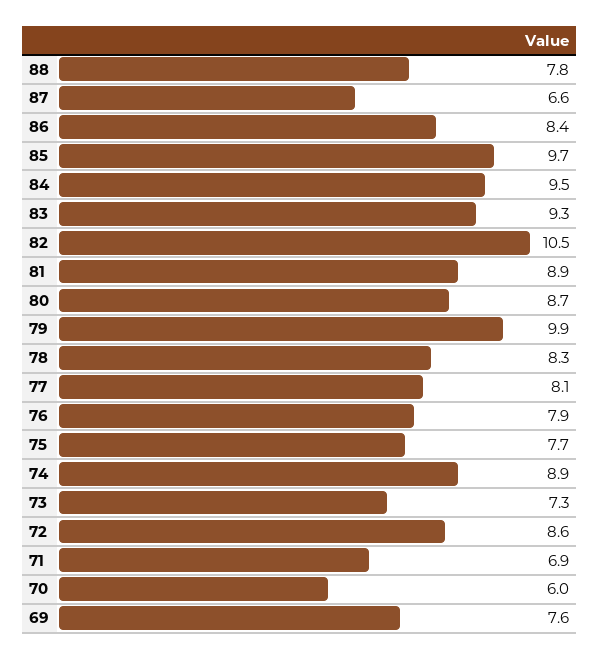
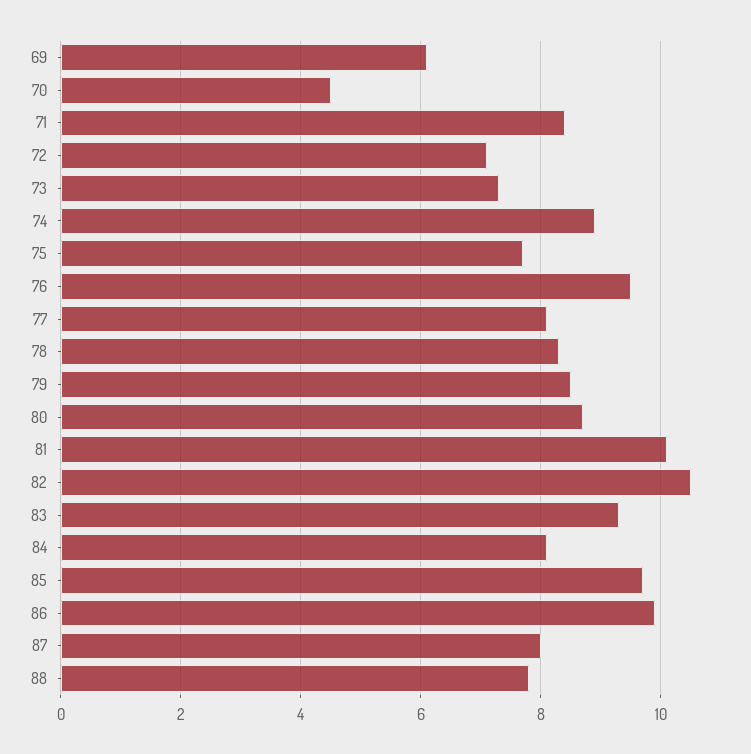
87: 6.6 -> 8
86: 8.4 -> 10
84: 9.5 -> 8
81: 8.9 -> 10
79: 9.9 -> 8.5
76: 7.9 -> 9.5
72: 8.6 -> 7
71: 6.9 -> 8.5
70: 6 -> 4.5
69: 7.6 -> 6

